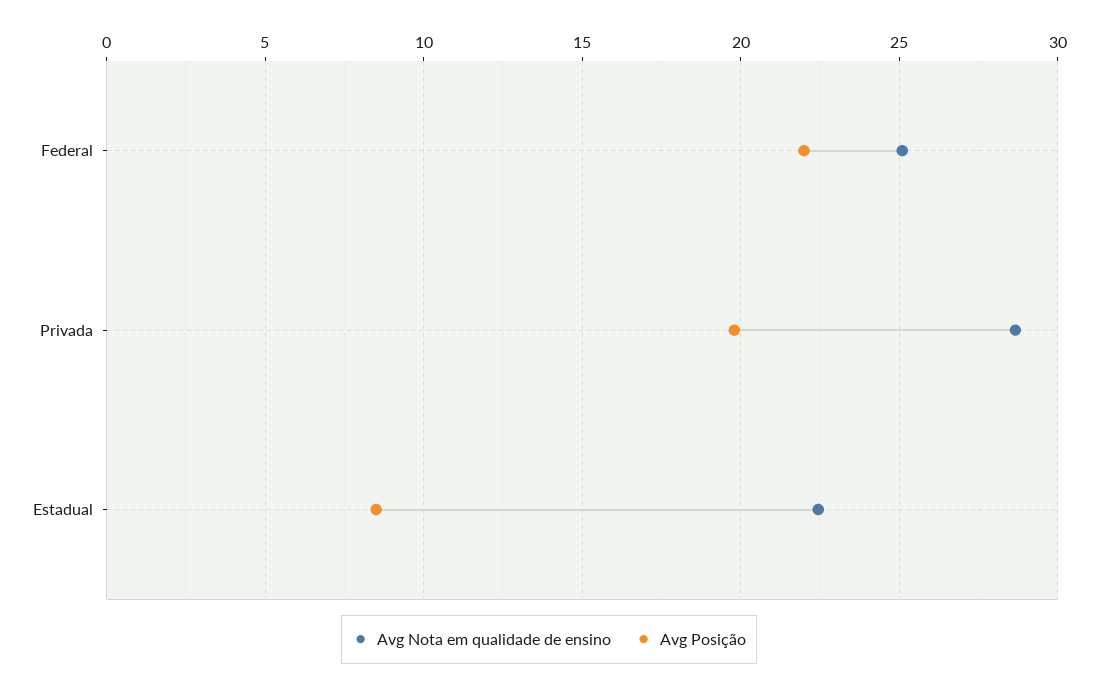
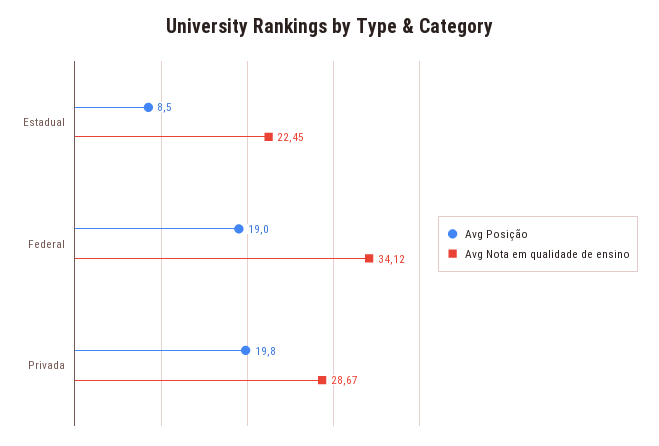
Avg Nota em qualidade de ensino, Federal: 25 -> 34.12
Avg Posição, Federal: 22 -> 19

